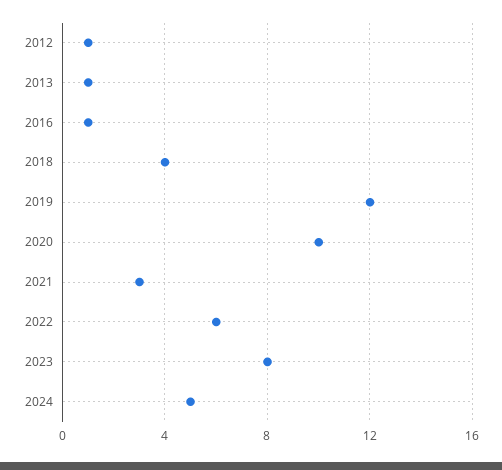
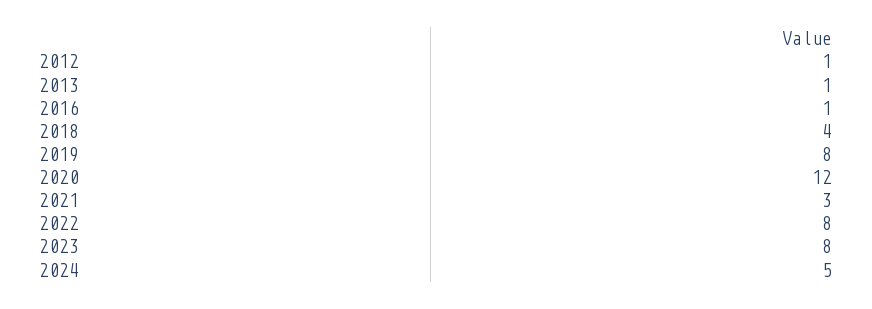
2019: 12 -> 8
2020: 10 -> 12
2022: 6 -> 8

